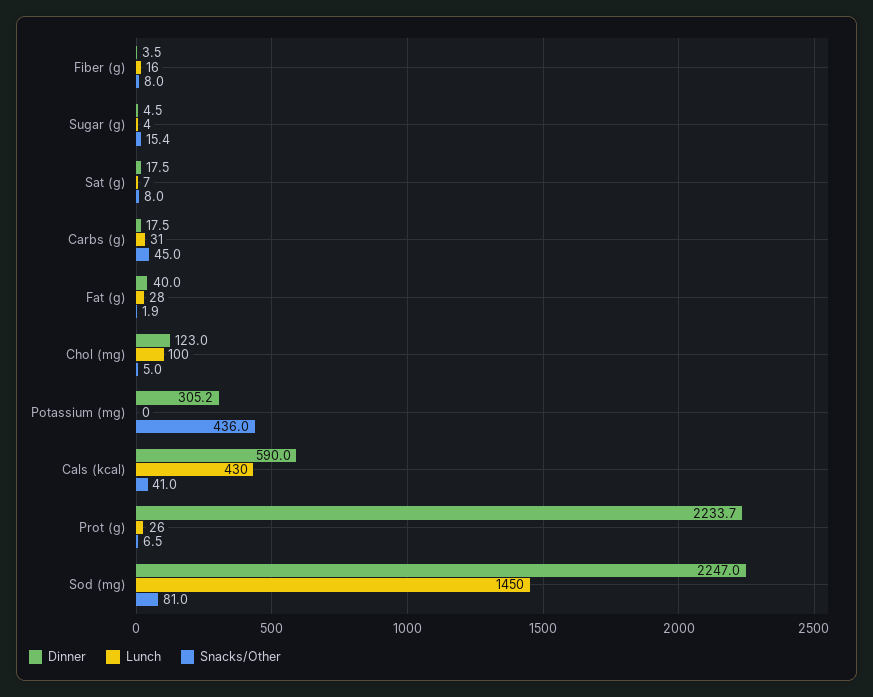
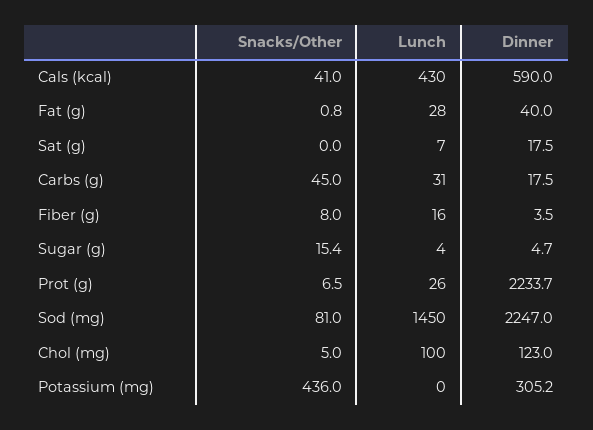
Dinner, Sugar (g): 4.5 -> 4.7
Snacks/Other, Sat (g): 8 -> 0
Snacks/Other, Fat (g): 1.9 -> 0.8

